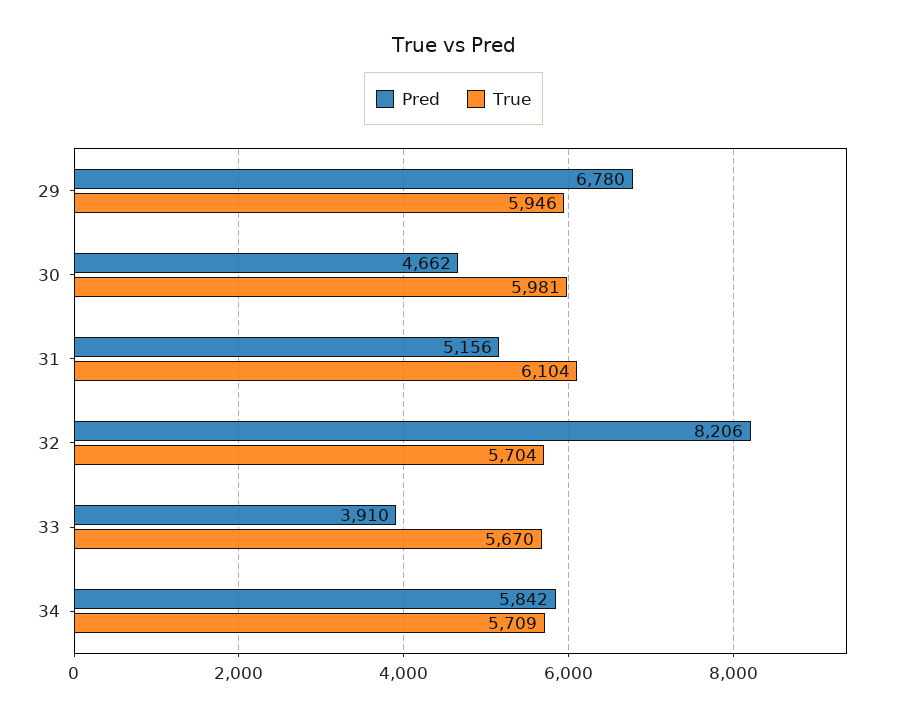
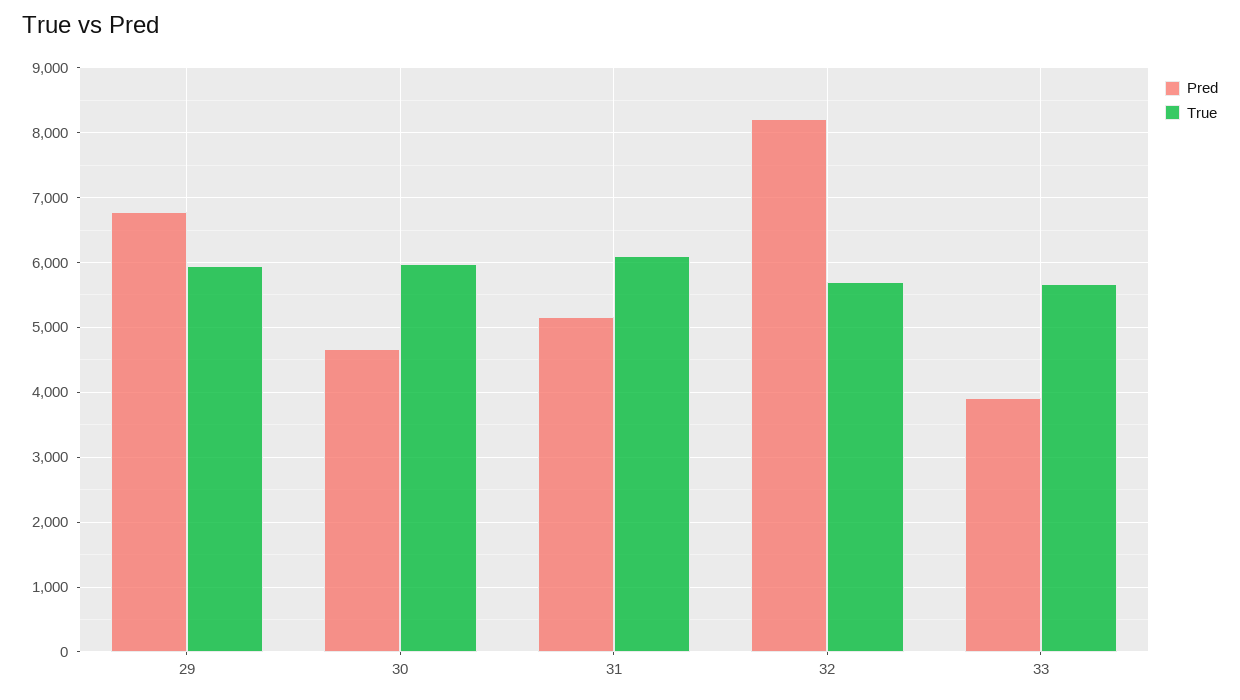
Pred, 34: 5842 -> none
True, 34: 5709 -> none

